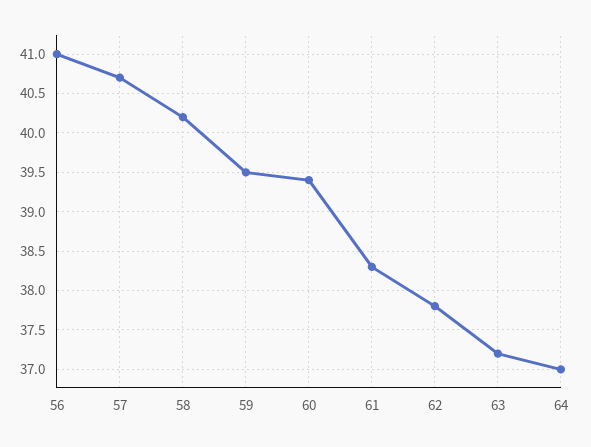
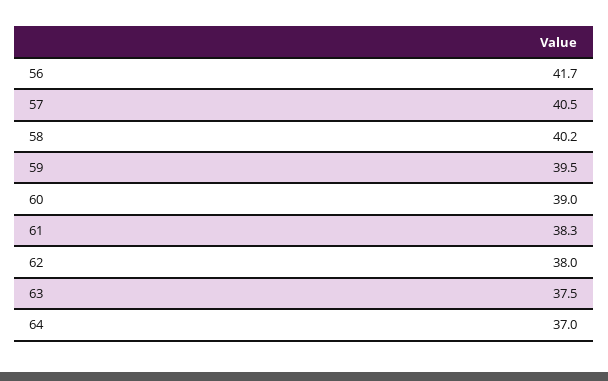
56: 41 -> 41.7
57: 40.7 -> 40.5
60: 39.4 -> 39
62: 37.8 -> 38
63: 37.2 -> 37.5

